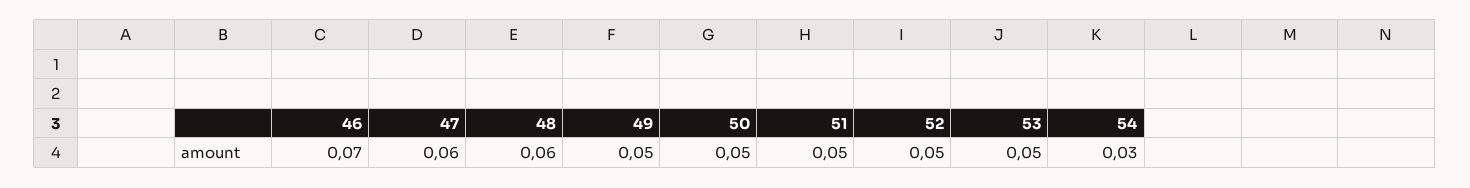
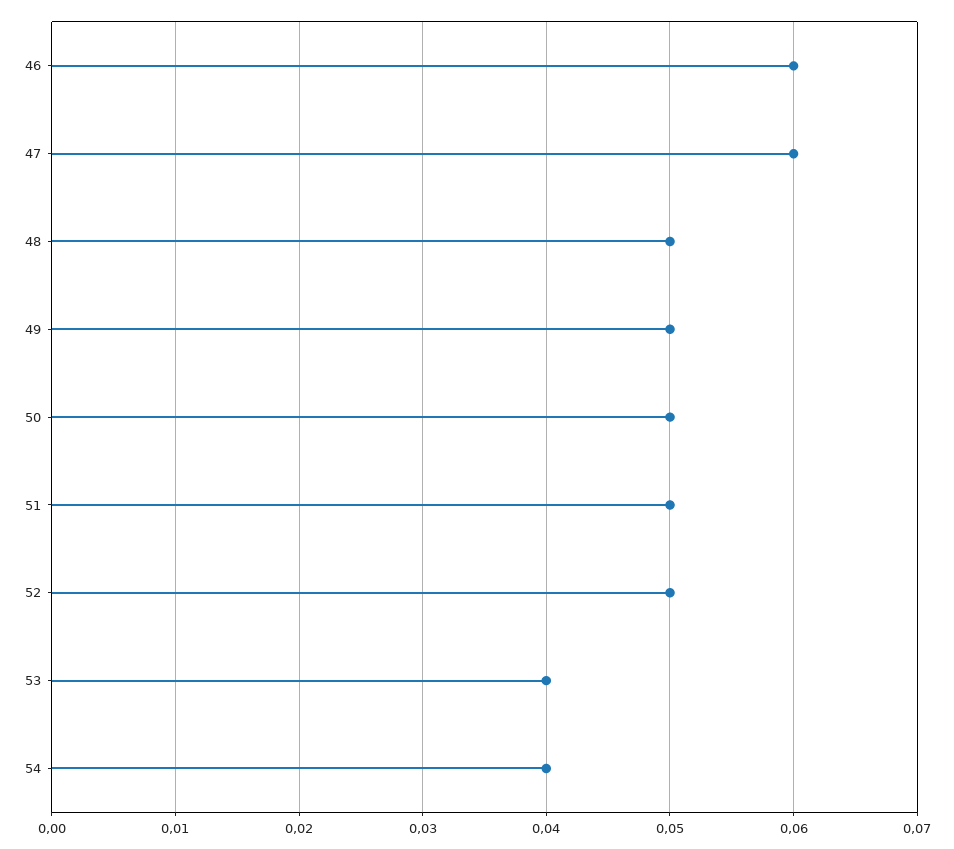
46: 0.07 -> 0.06
48: 0.06 -> 0.05
53: 0.05 -> 0.04
54: 0.03 -> 0.04

